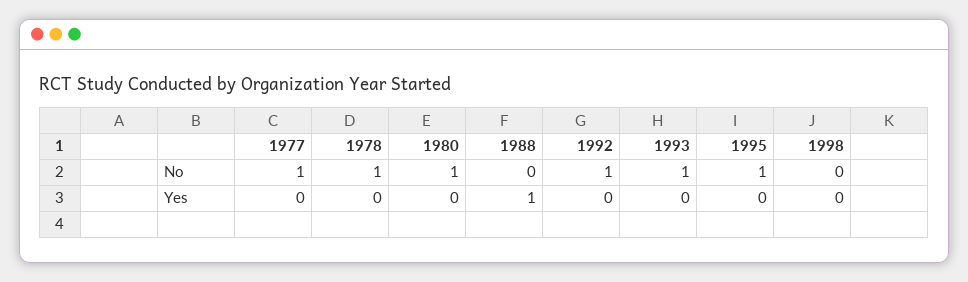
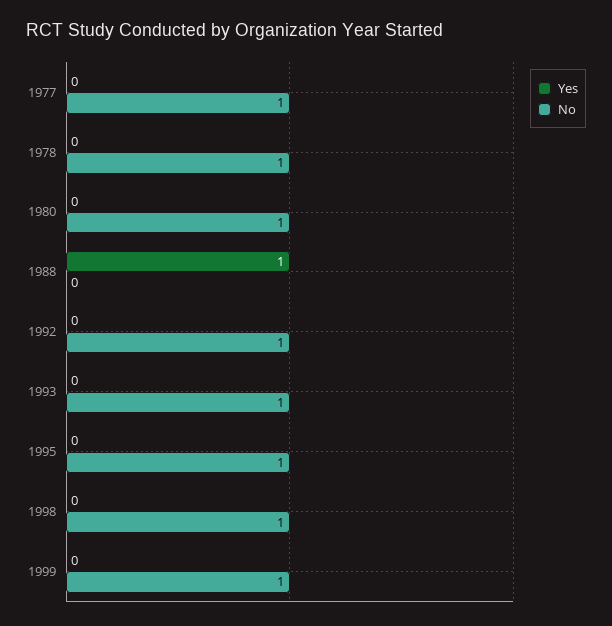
No, 1998: 0 -> 1
Yes, 1999: none -> 0
No, 1999: none -> 1

